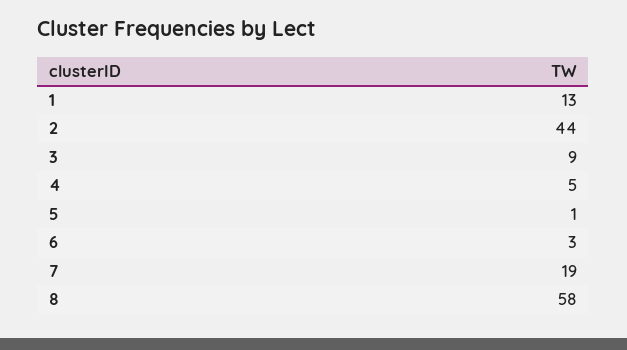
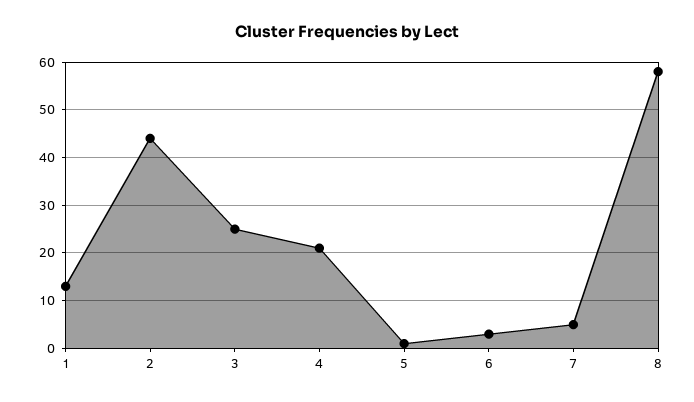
3: 9 -> 25
4: 5 -> 20
7: 19 -> 5

